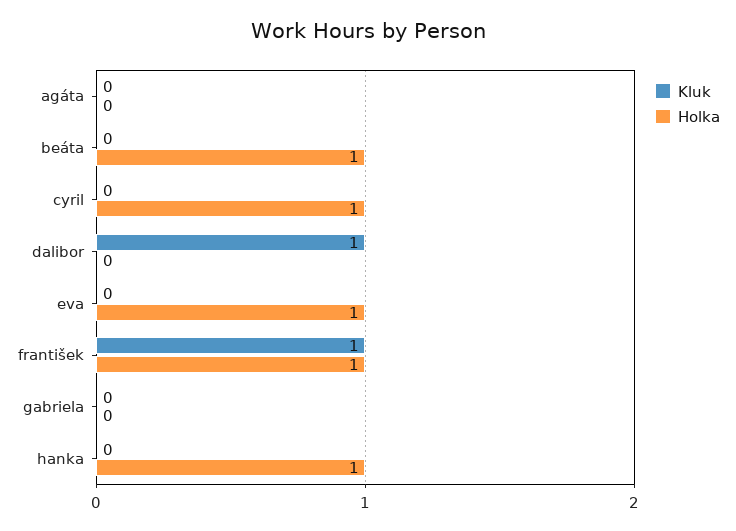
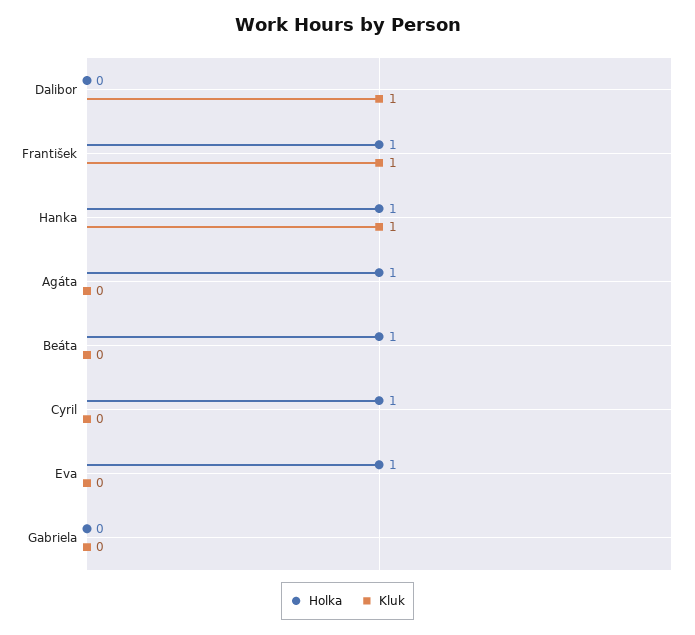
Holka, agáta: 0 -> 1
Kluk, hanka: 0 -> 1

